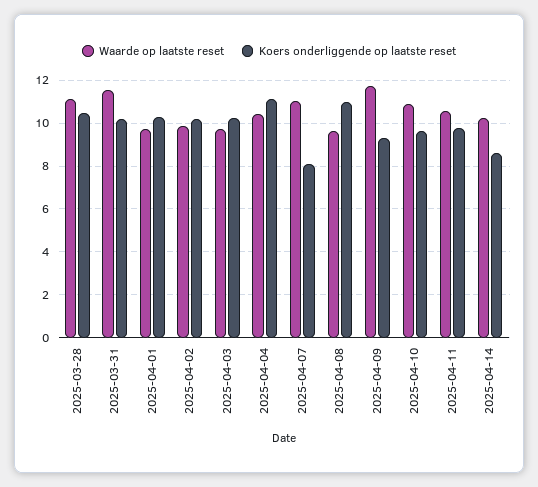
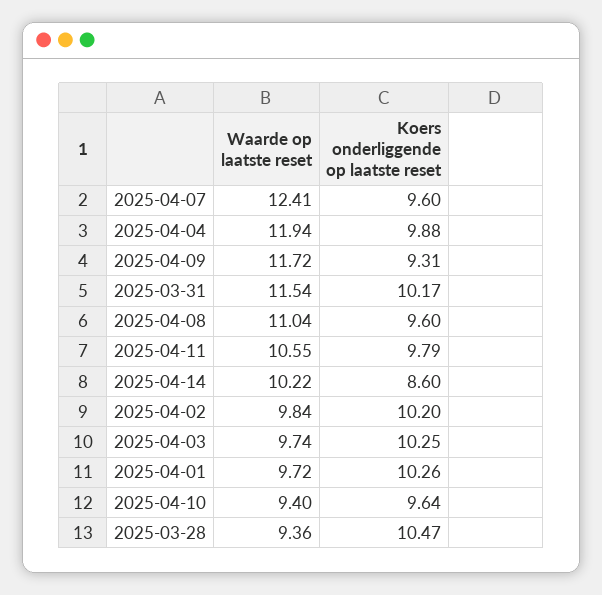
Waarde op laatste reset, 2025-03-28: 11 -> 9.36
Waarde op laatste reset, 2025-04-04: 10.5 -> 11.94
Koers onderliggende op laatste reset, 2025-04-04: 11 -> 9.88
Waarde op laatste reset, 2025-04-07: 11 -> 12.41
Koers onderliggende op laatste reset, 2025-04-07: 8 -> 9.6
Waarde op laatste reset, 2025-04-08: 9.5 -> 11.04
Koers onderliggende op laatste reset, 2025-04-08: 11 -> 9.6
Waarde op laatste reset, 2025-04-10: 11 -> 9.4

